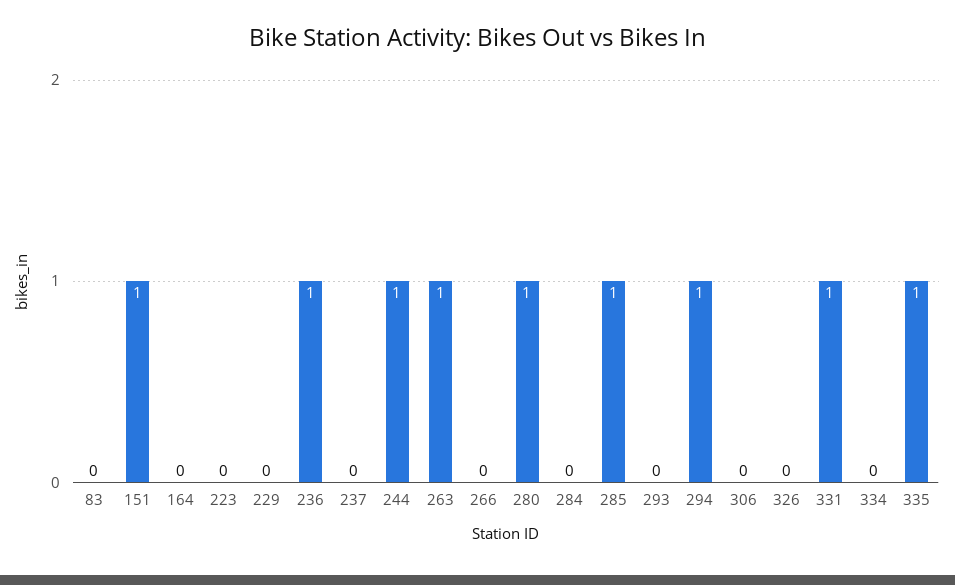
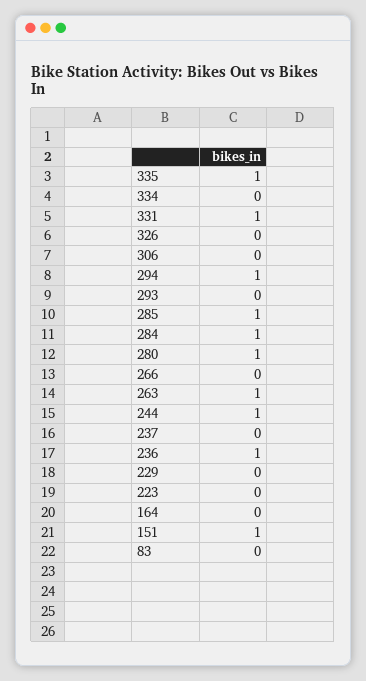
284: 0 -> 1

